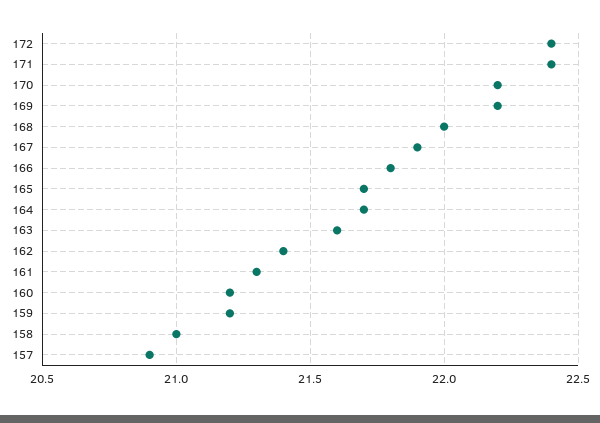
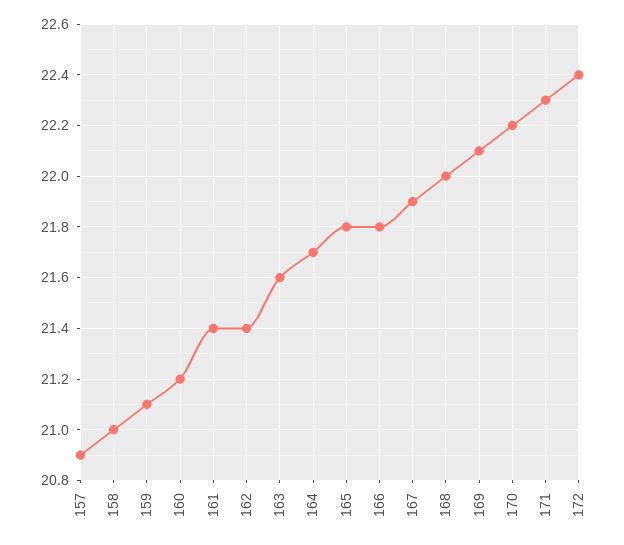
171: 22.4 -> 22.3
169: 22.2 -> 22.1
165: 21.7 -> 21.8
161: 21.3 -> 21.4
159: 21.2 -> 21.1

